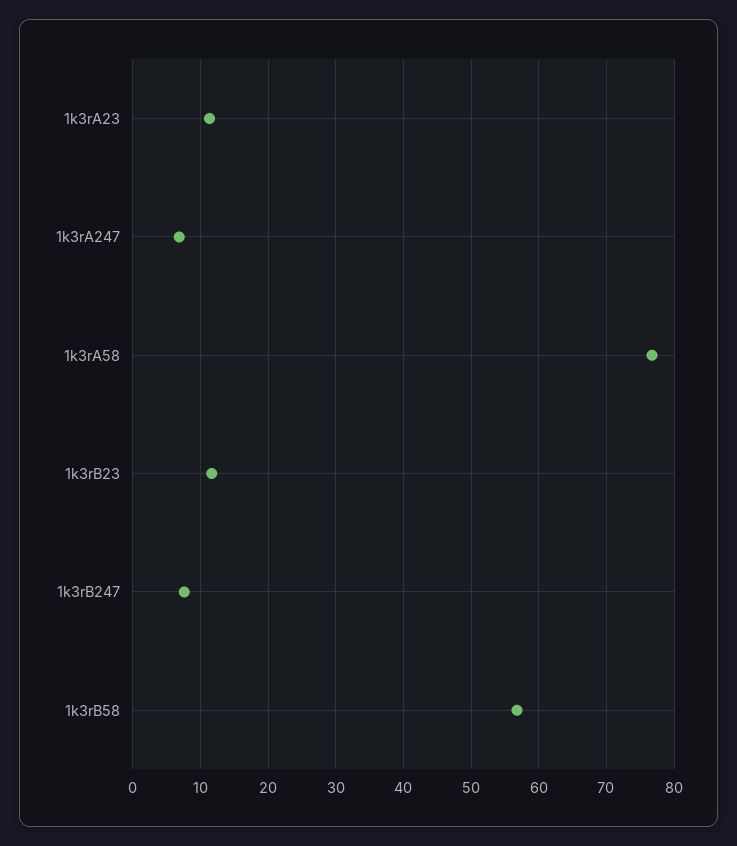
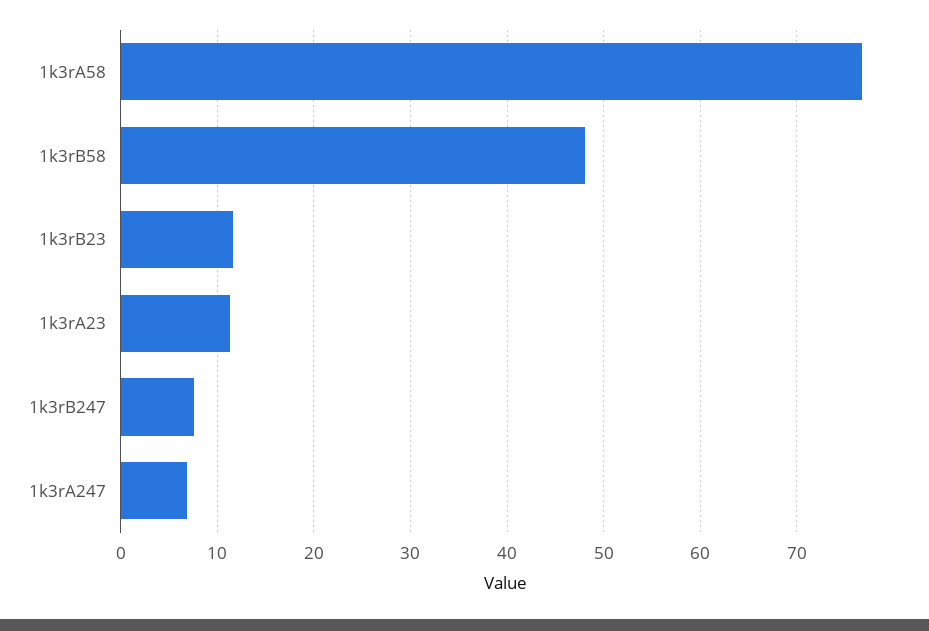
1k3rB58: 57 -> 48

